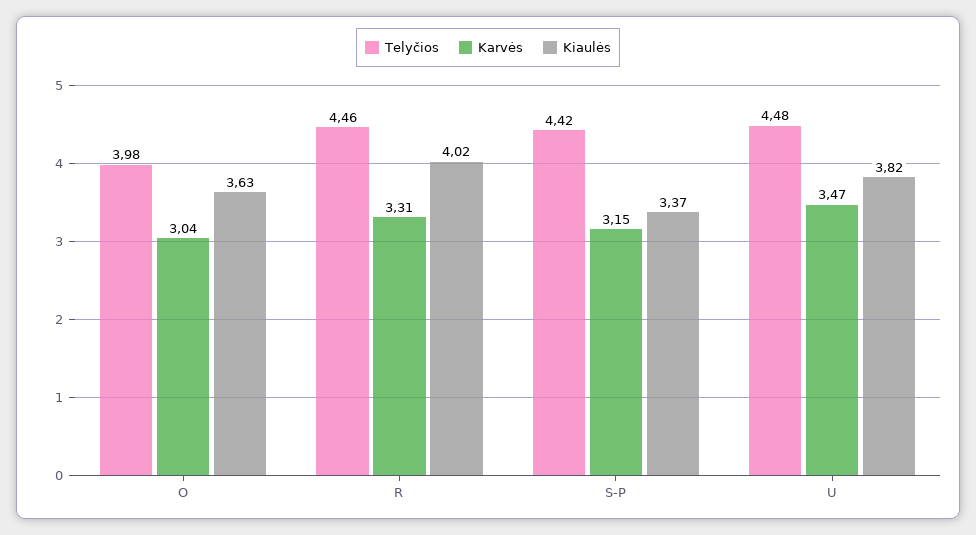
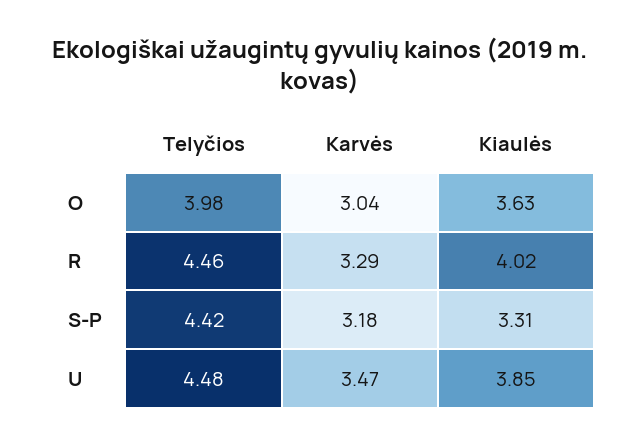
Karvės, R: 3.31 -> 3.29
Karvės, S-P: 3.15 -> 3.18
Kiaulės, S-P: 3.37 -> 3.31
Kiaulės, U: 3.82 -> 3.85

